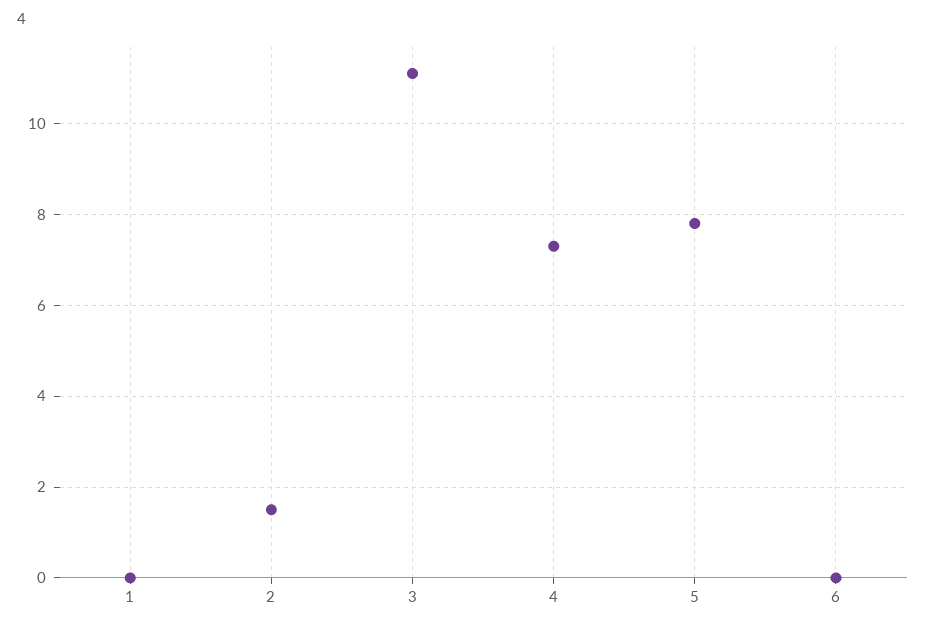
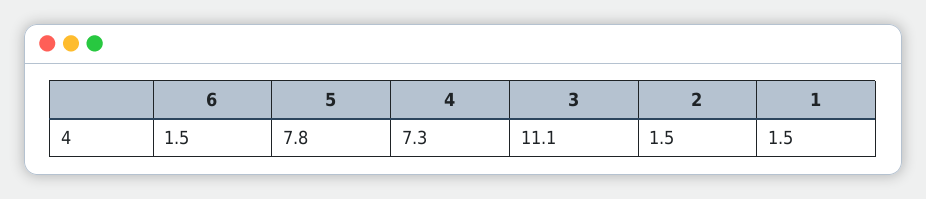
1: 0 -> 1.5
6: 0 -> 1.5

